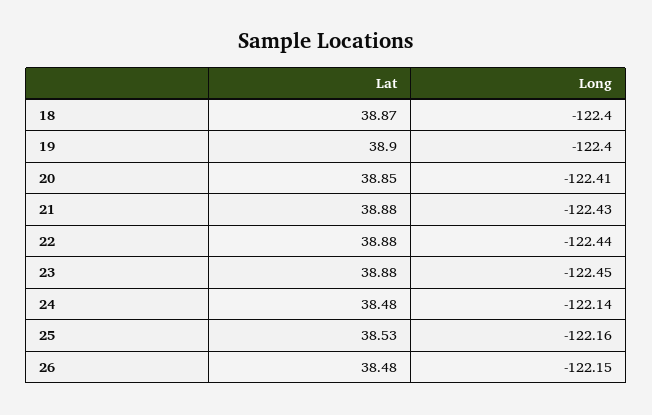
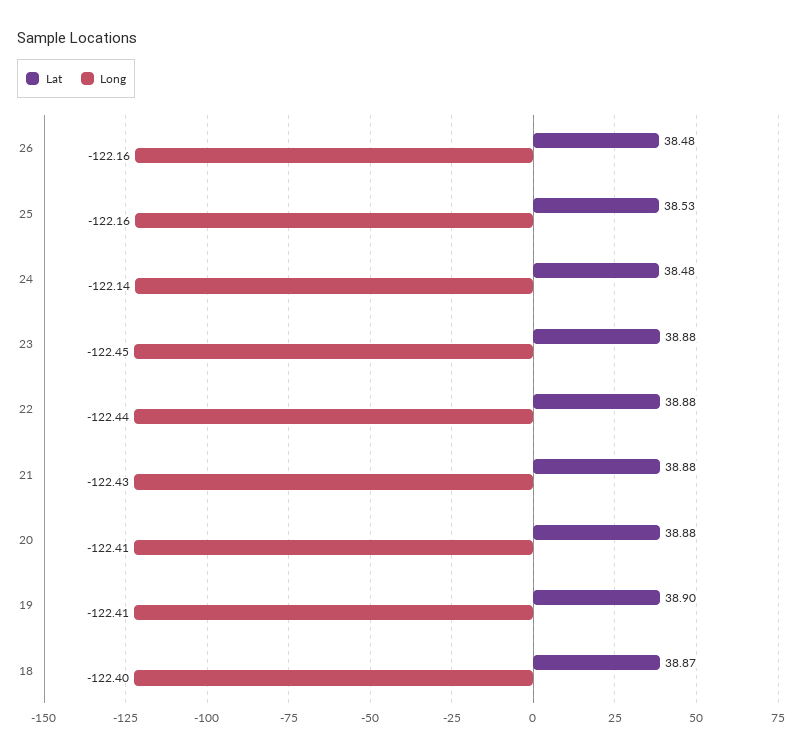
Long, 19: -122.4 -> -122.41
Lat, 20: 38.85 -> 38.88
Long, 26: -122.15 -> -122.16

